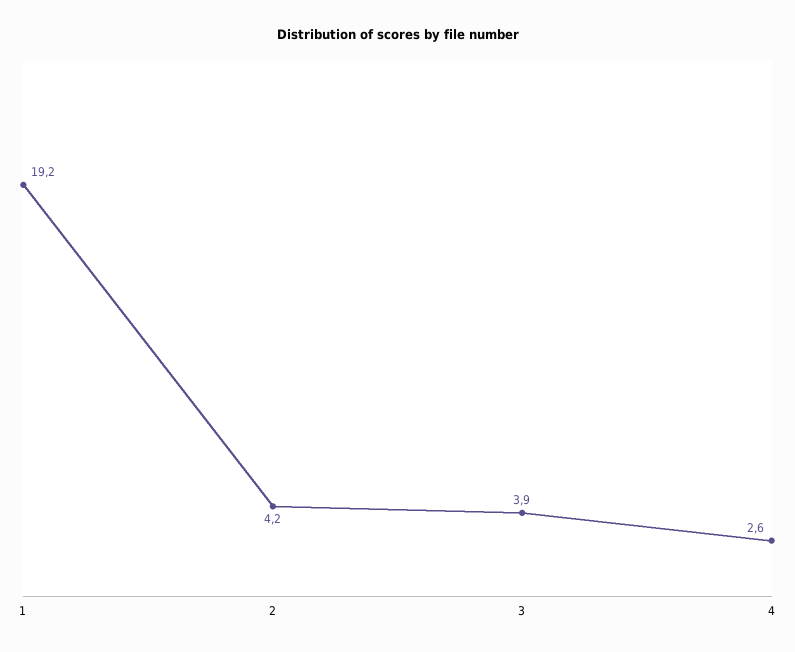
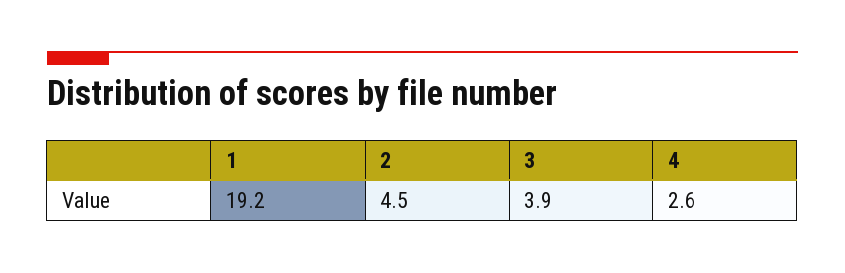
2: 4.2 -> 4.5

